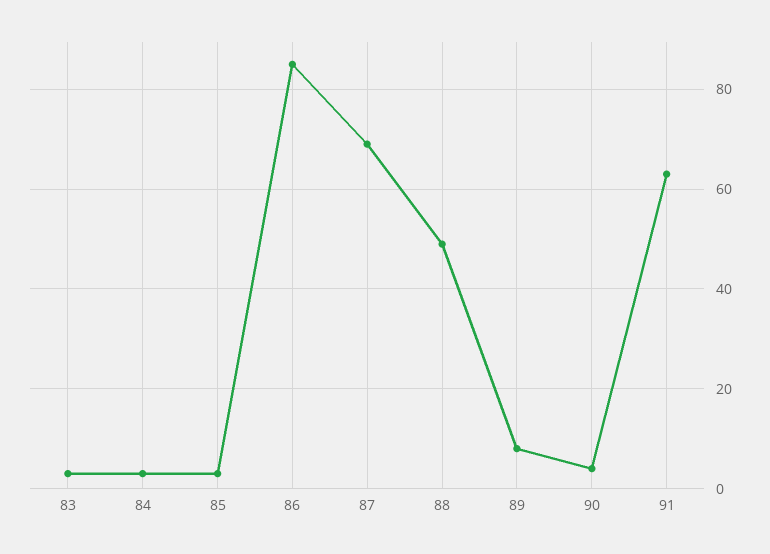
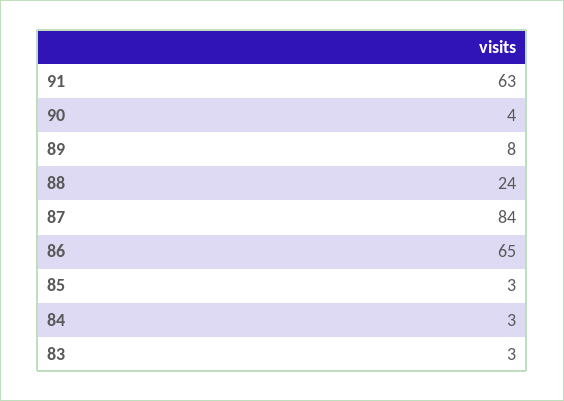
86: 85 -> 65
87: 70 -> 84
88: 50 -> 24

